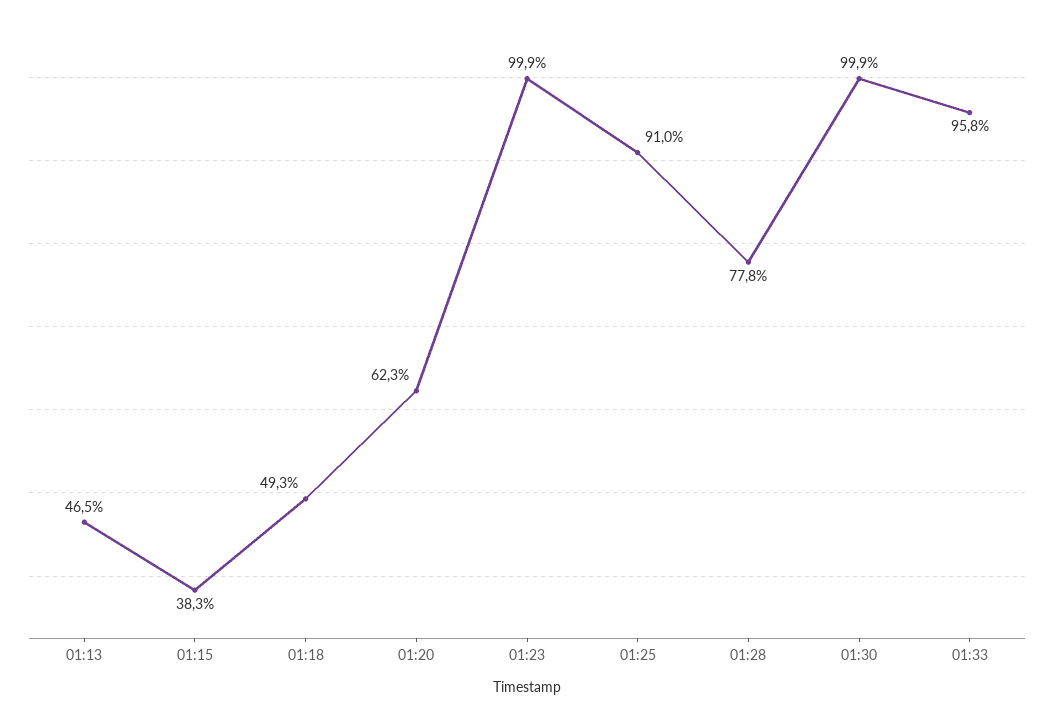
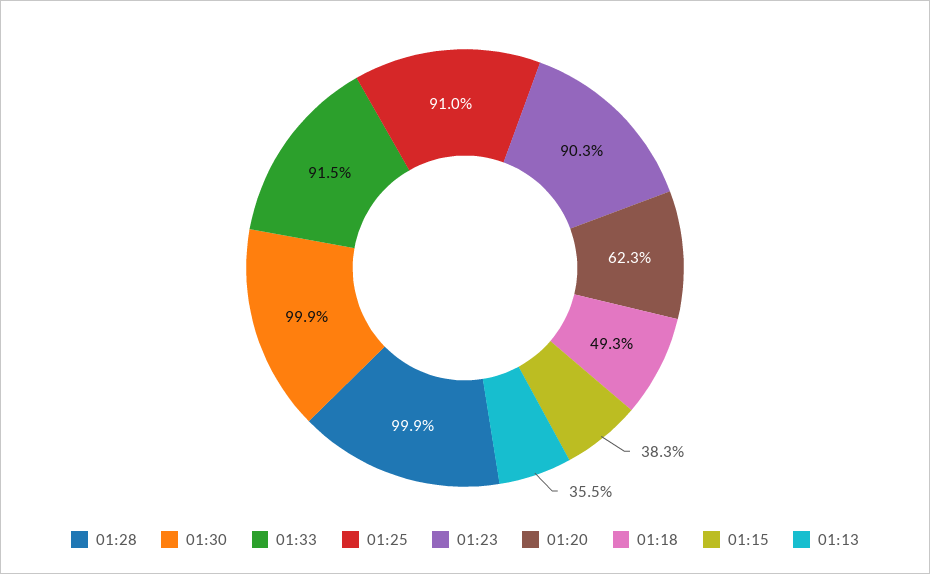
01:13: 46.5 -> 35.5
01:23: 99.9 -> 90.3
01:28: 77.8 -> 99.9
01:33: 95.8 -> 91.5

